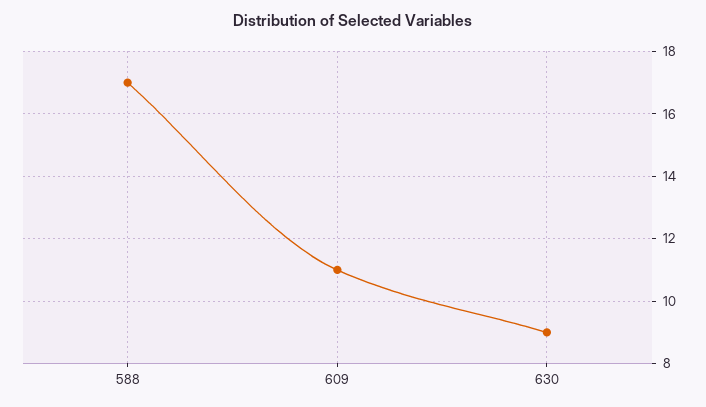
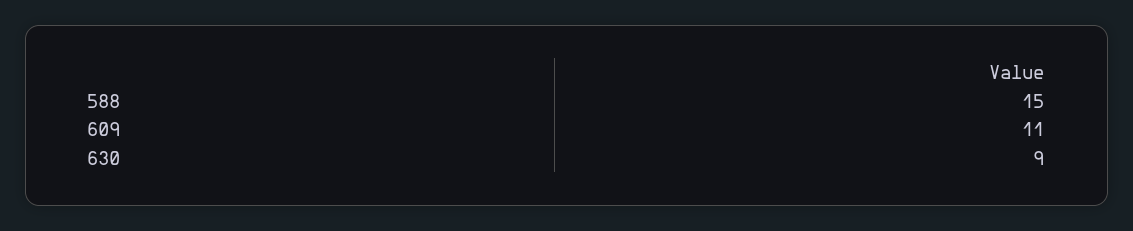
588: 17 -> 15

